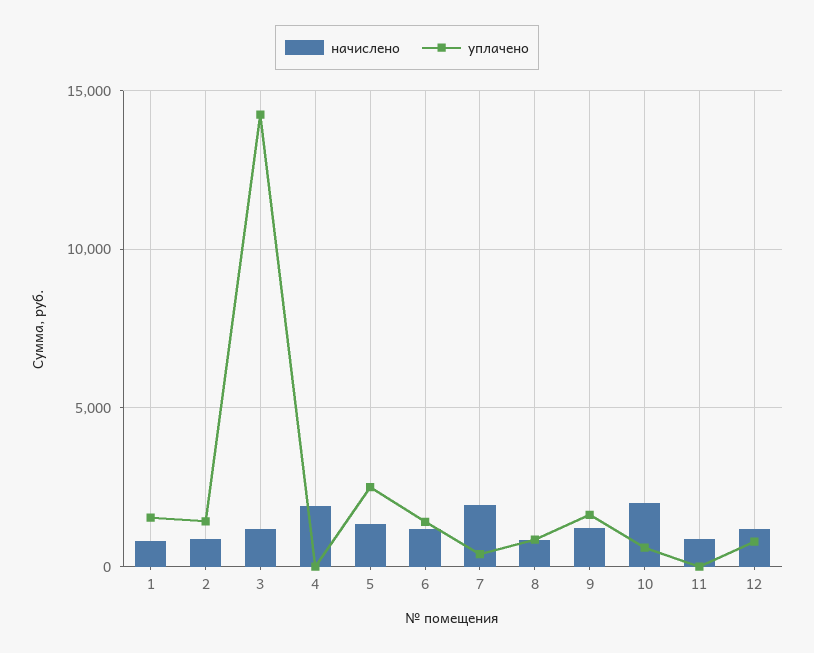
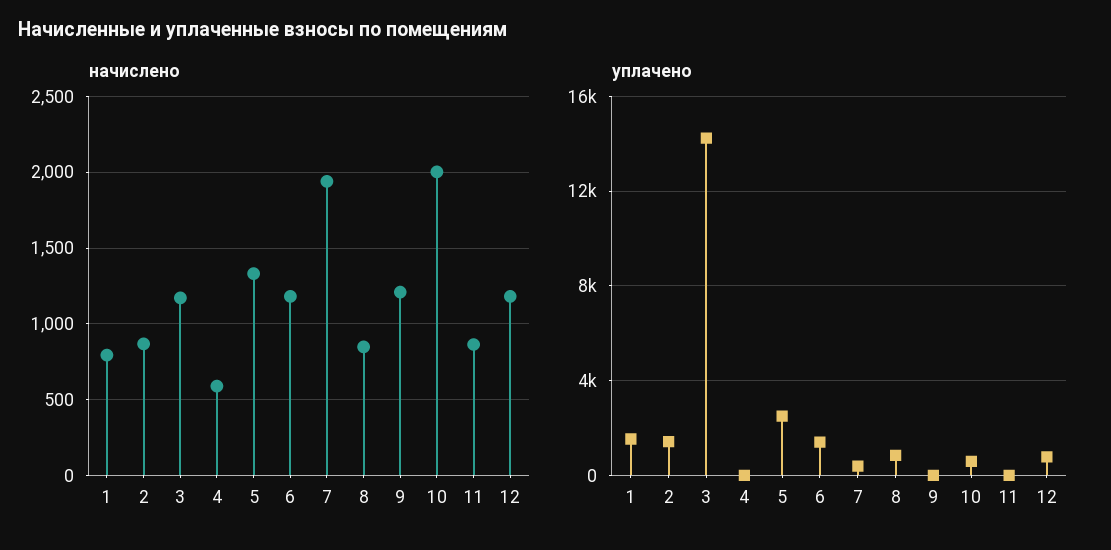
начислено, 4: 2000 -> 600
уплачено, 9: 1500 -> 0

